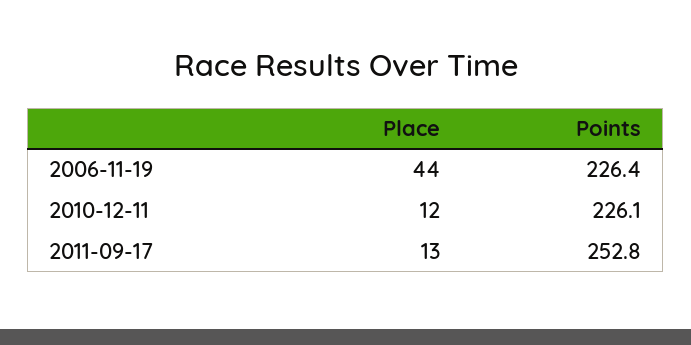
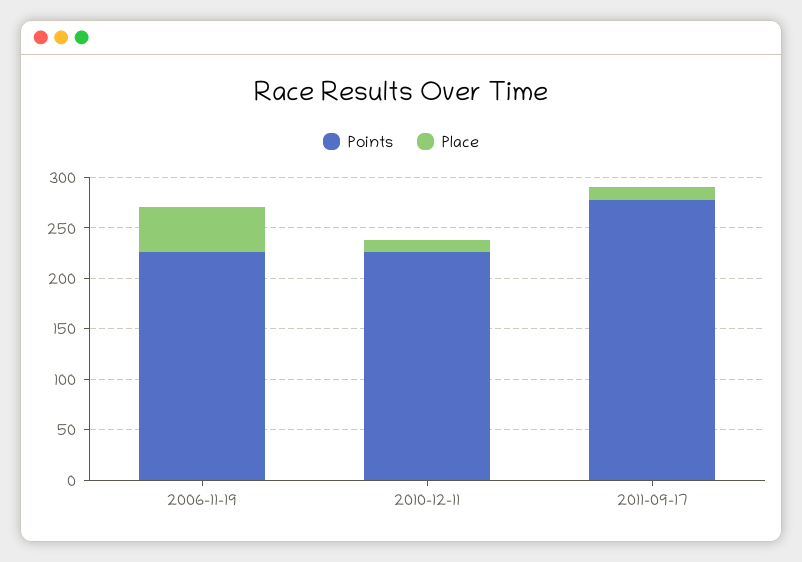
Points, 2011-09-17: 252.8 -> 280

